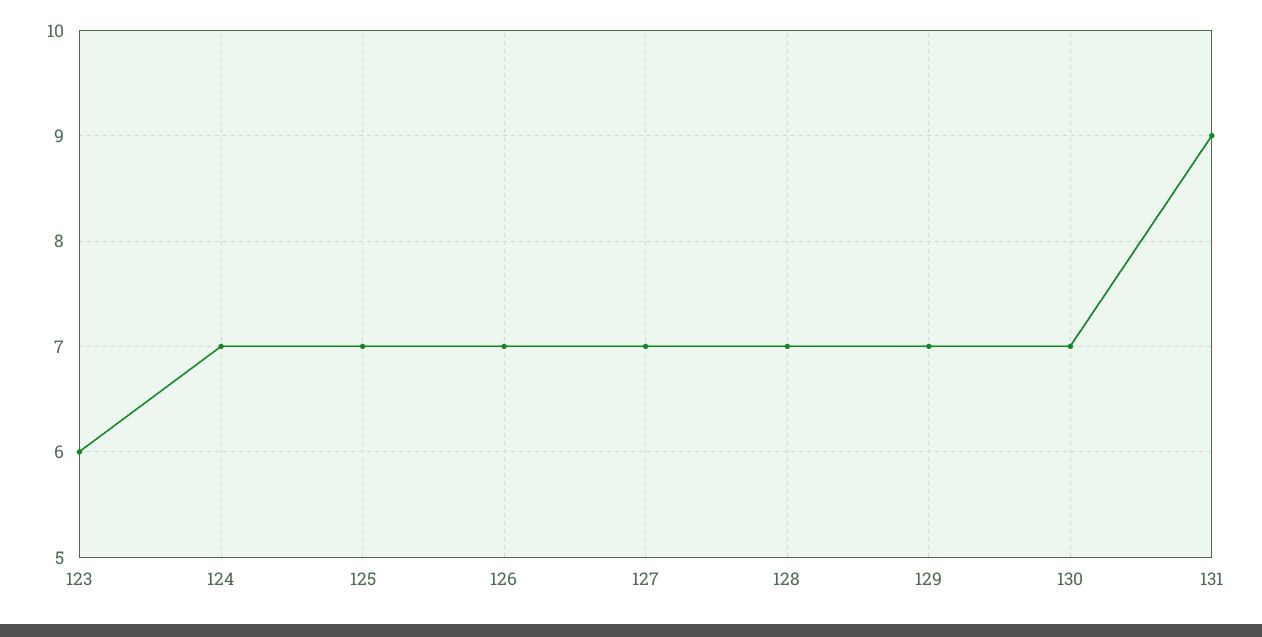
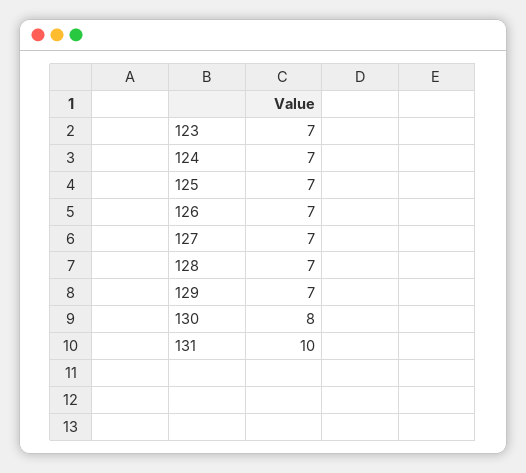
123: 6 -> 7
130: 7 -> 8
131: 9 -> 10

